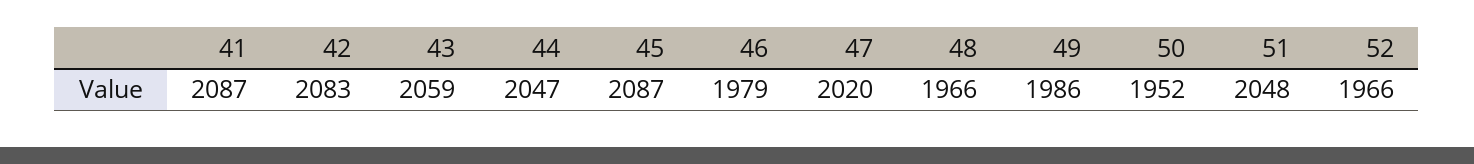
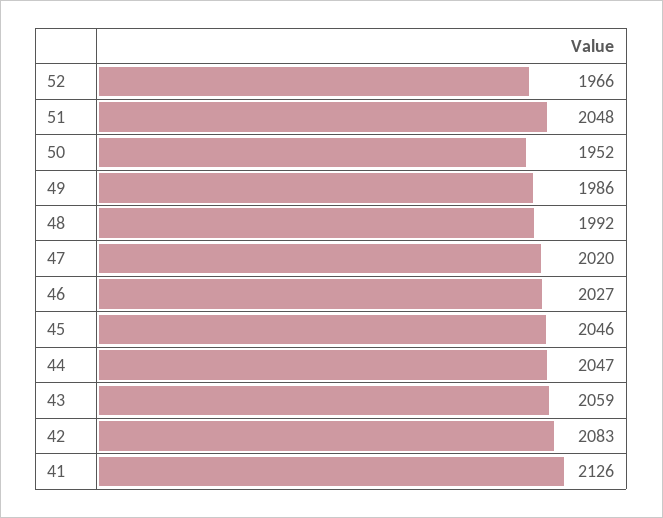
41: 2087 -> 2126
45: 2087 -> 2046
46: 1979 -> 2027
48: 1966 -> 1992

